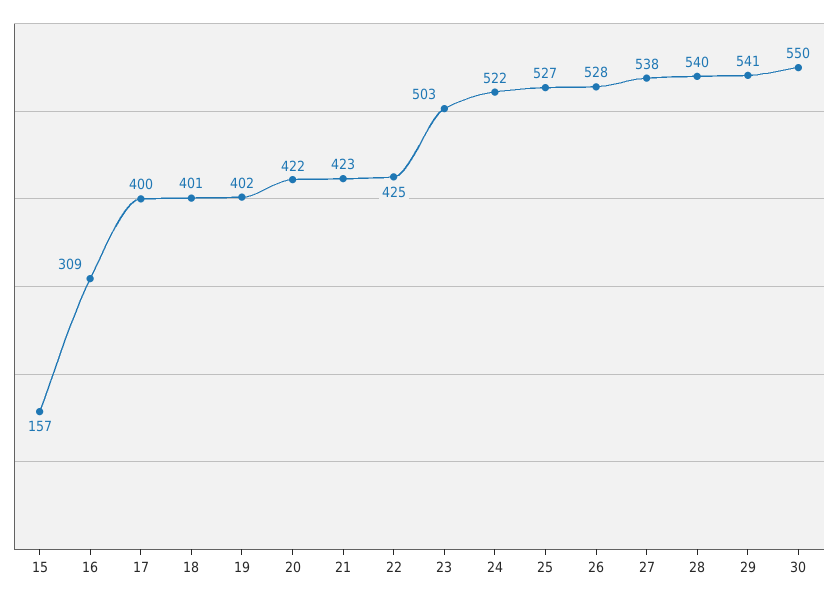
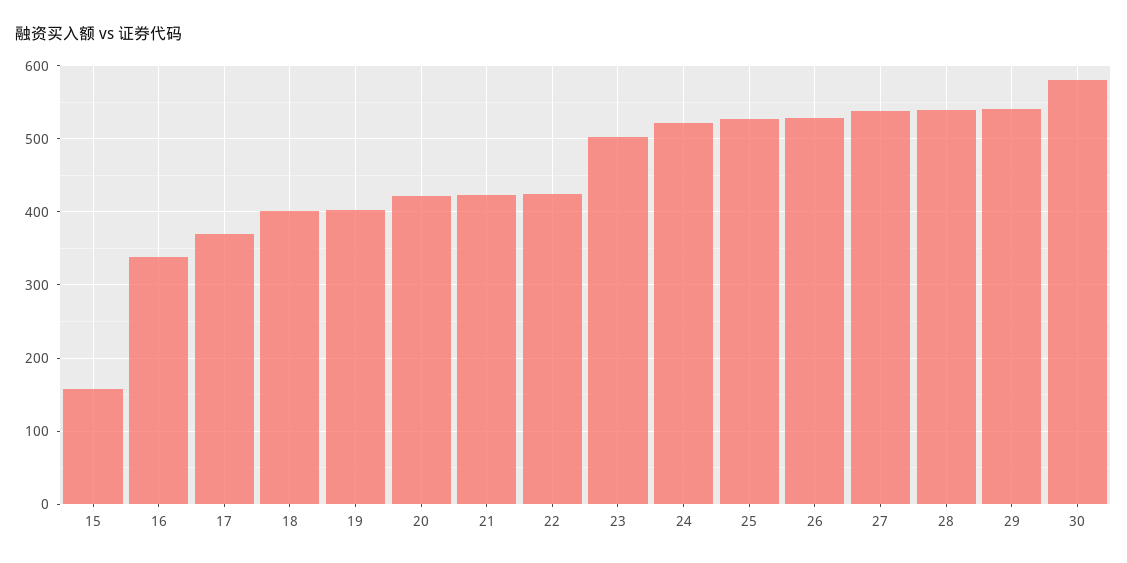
16: 309 -> 340
17: 400 -> 370
30: 550 -> 580

